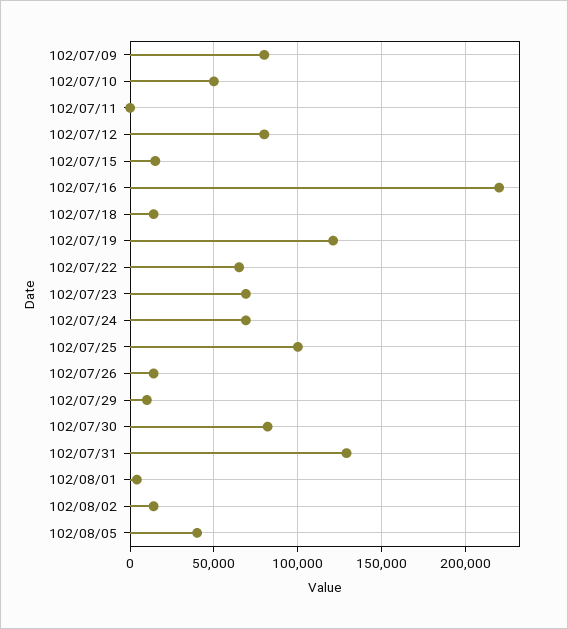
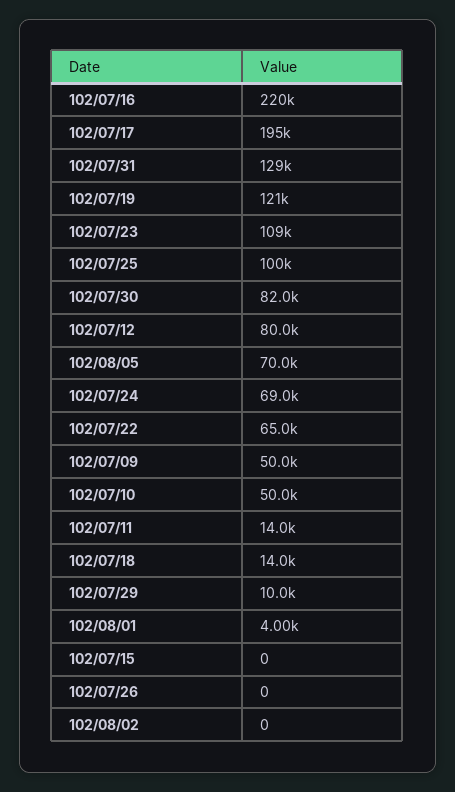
102/07/09: 80000 -> 50000
102/07/11: 0 -> 14000
102/07/15: 15000 -> 0
102/07/23: 70000 -> 109000
102/07/26: 15000 -> 0
102/08/02: 15000 -> 0
102/08/05: 40000 -> 70000
102/07/17: none -> 195000

